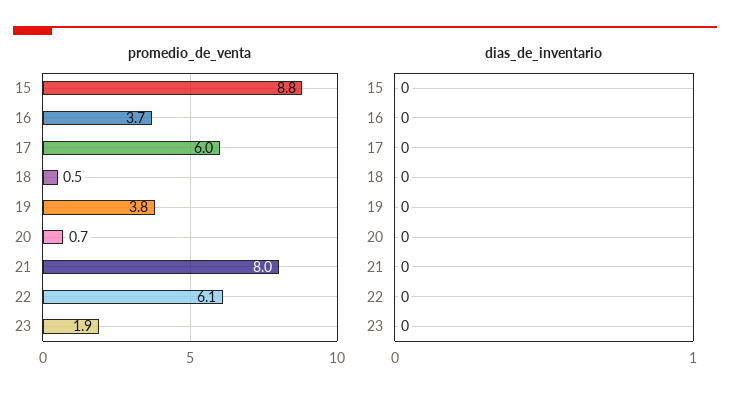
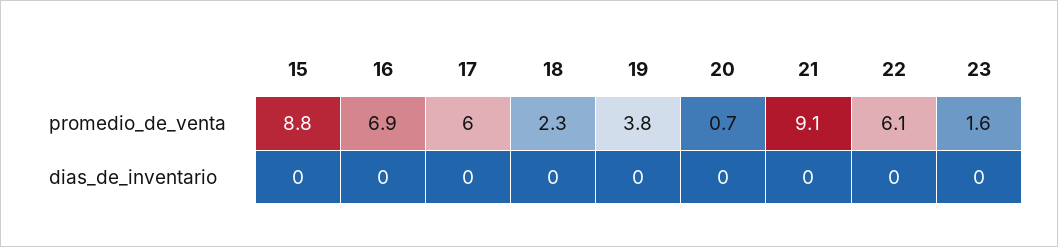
promedio_de_venta, 16: 3.7 -> 6.9
promedio_de_venta, 18: 0.5 -> 2.3
promedio_de_venta, 21: 8 -> 9.1
promedio_de_venta, 23: 1.9 -> 1.6

